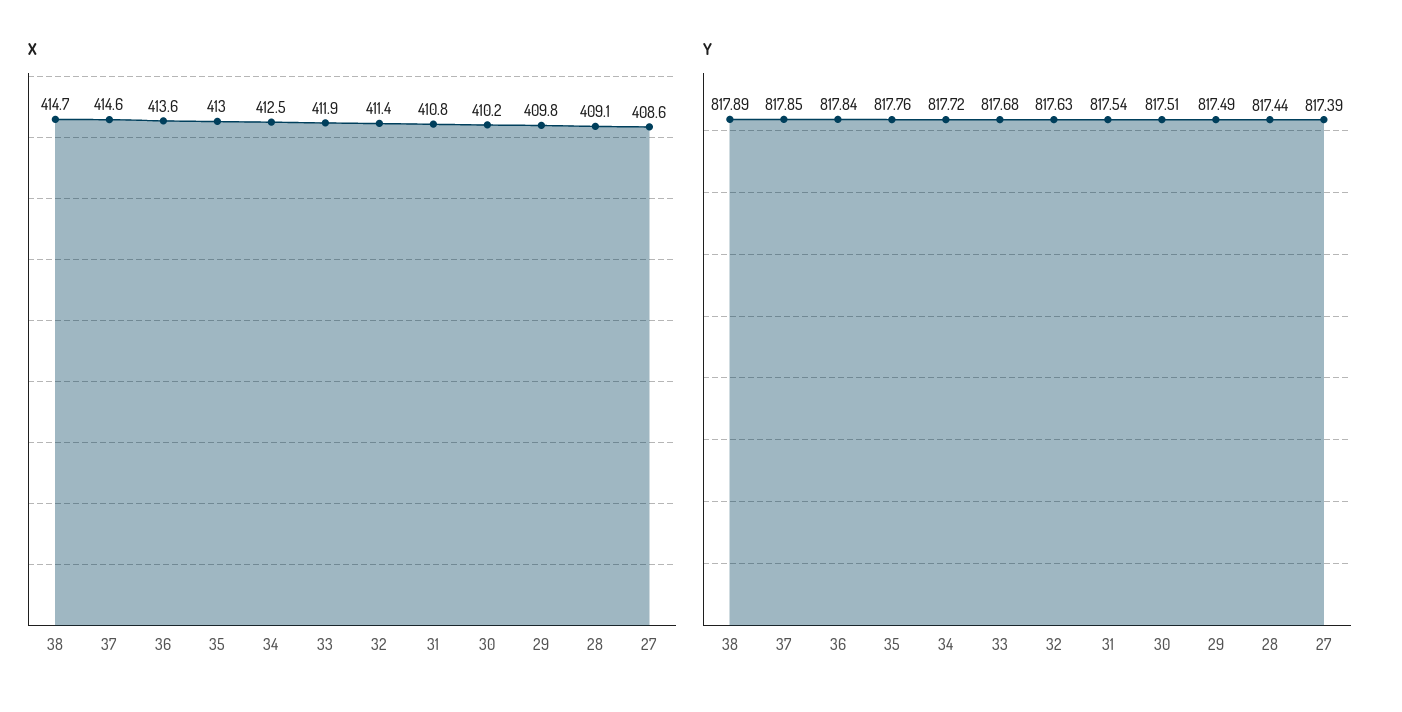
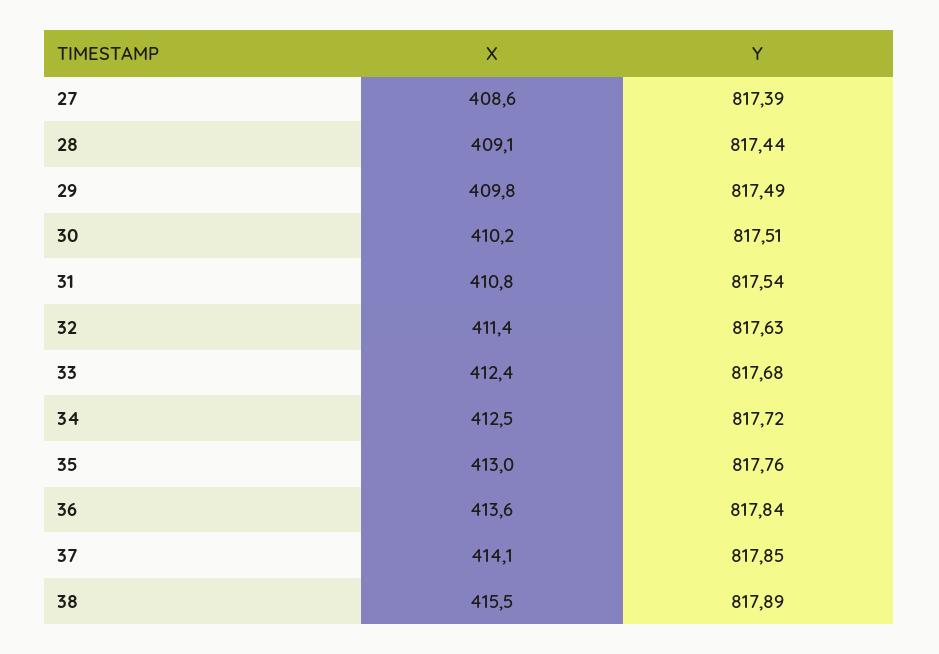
X, 38: 414.7 -> 415.5
X, 37: 414.6 -> 414.1
X, 33: 411.9 -> 412.4

